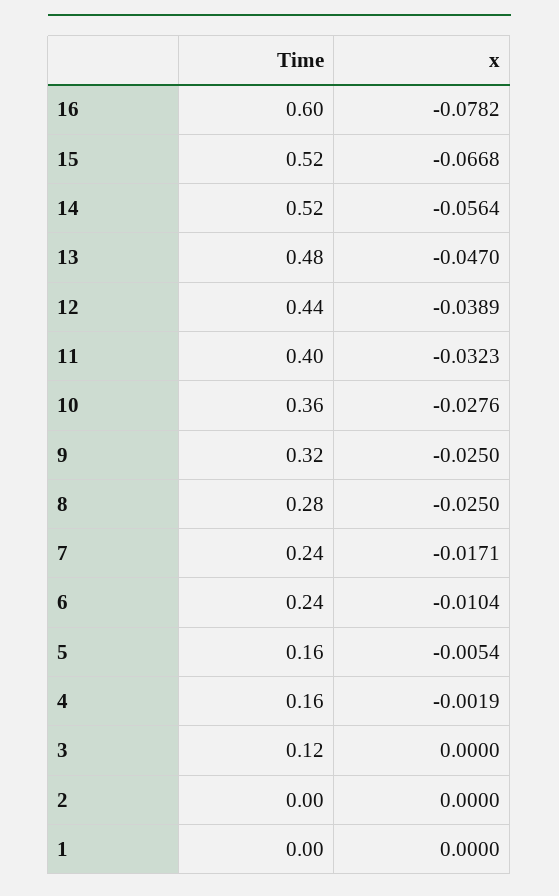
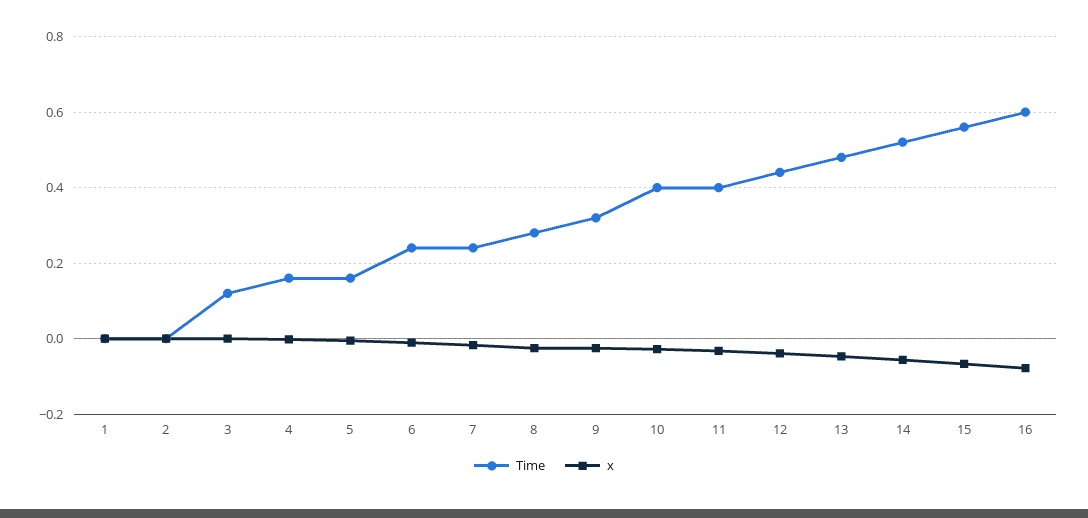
Time, 15: 0.52 -> 0.56
Time, 10: 0.36 -> 0.4

